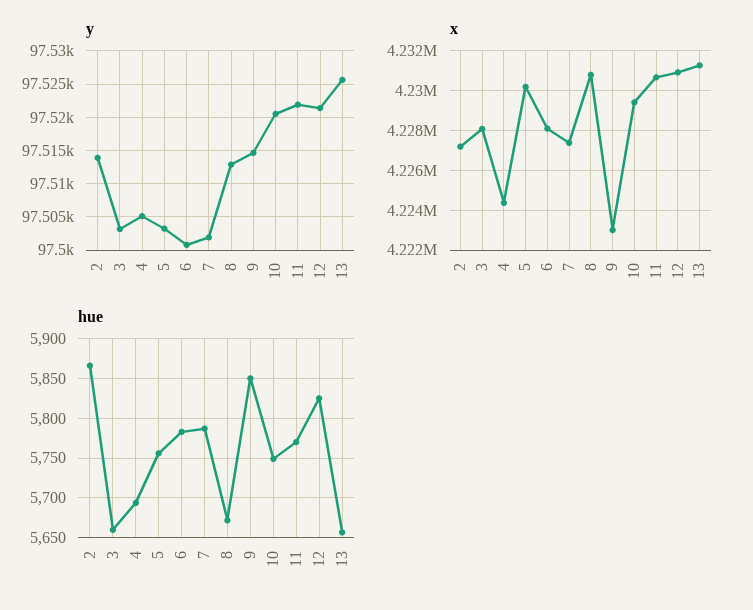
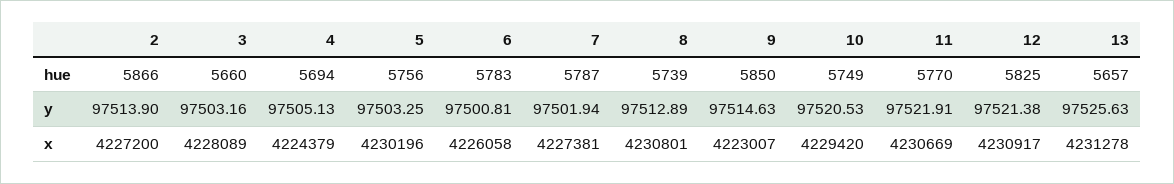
x, 6: 4228000 -> 4226058
hue, 8: 5670 -> 5739

